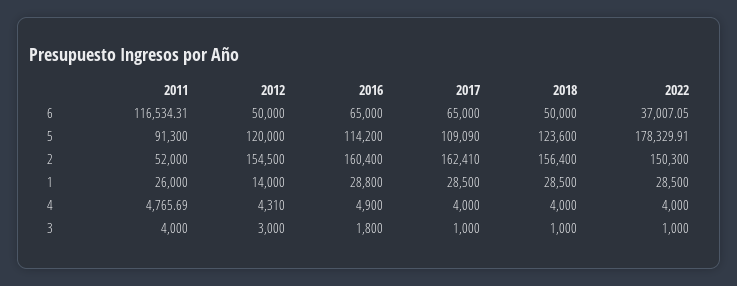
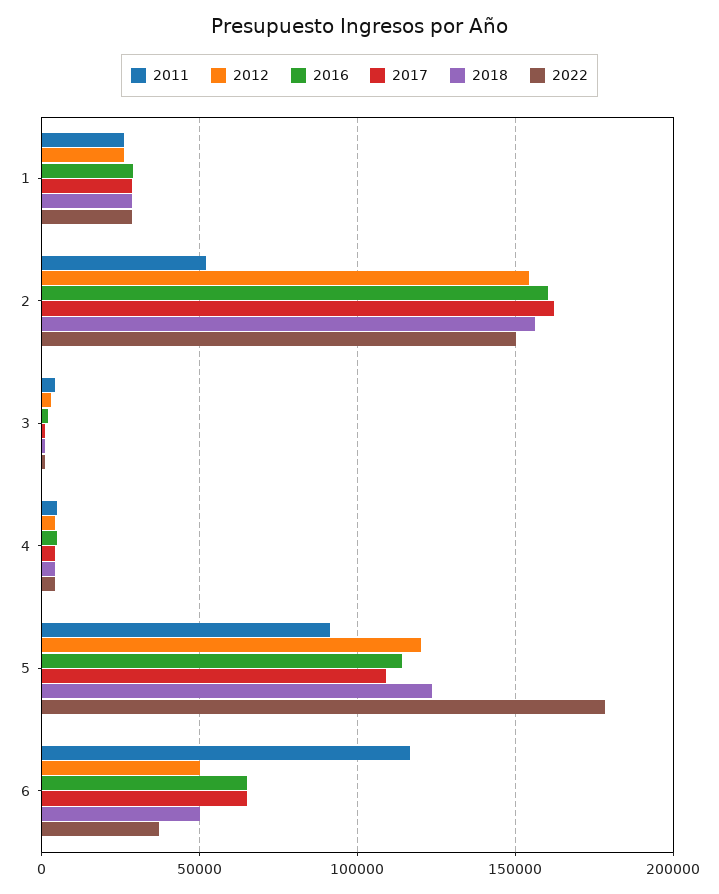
2012, 1: 14000 -> 25000

